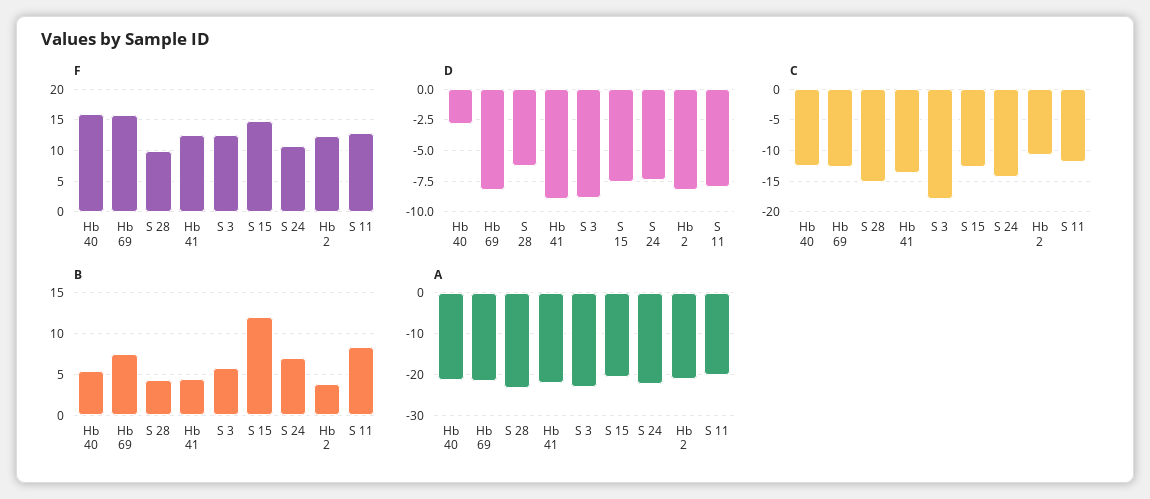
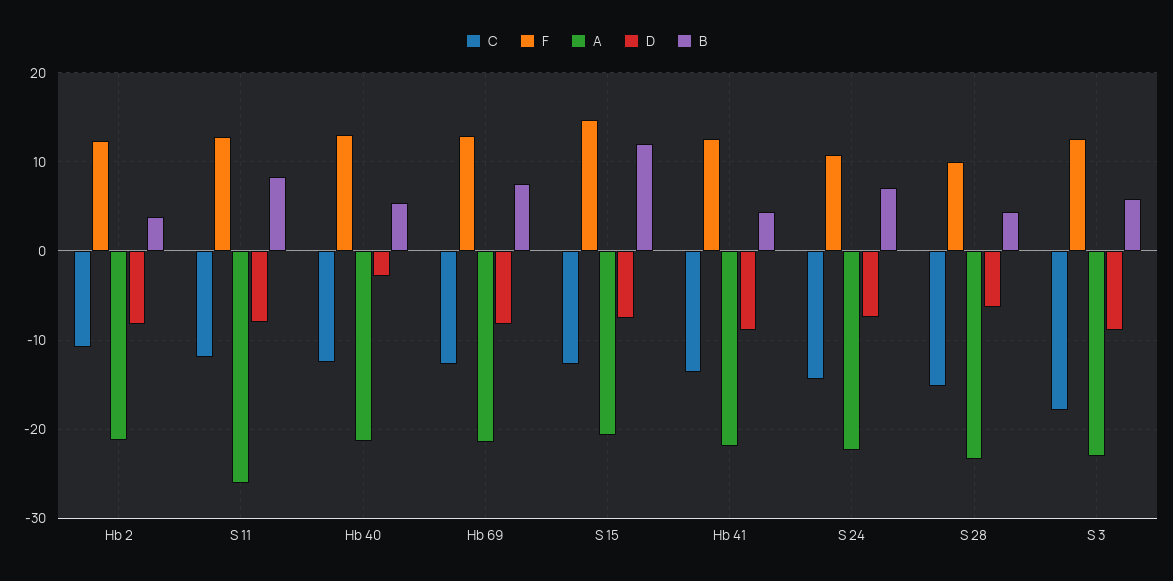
F, Hb 40: 16 -> 13
F, Hb 69: 16 -> 13
A, S 11: -20 -> -26

